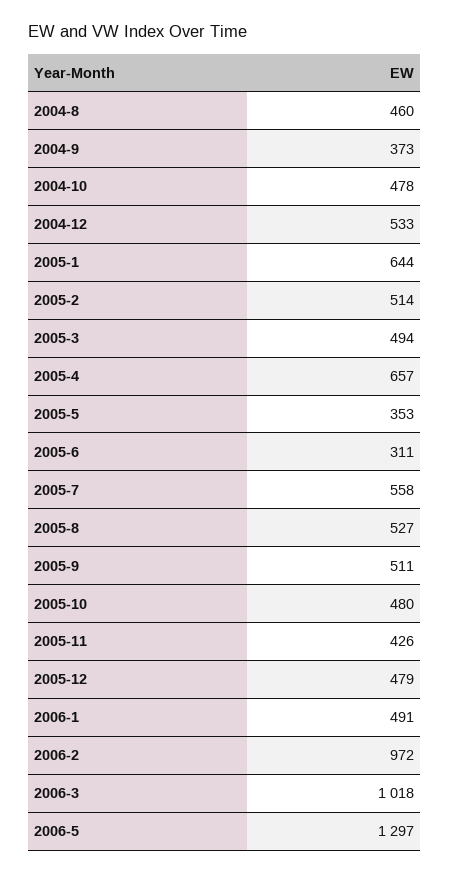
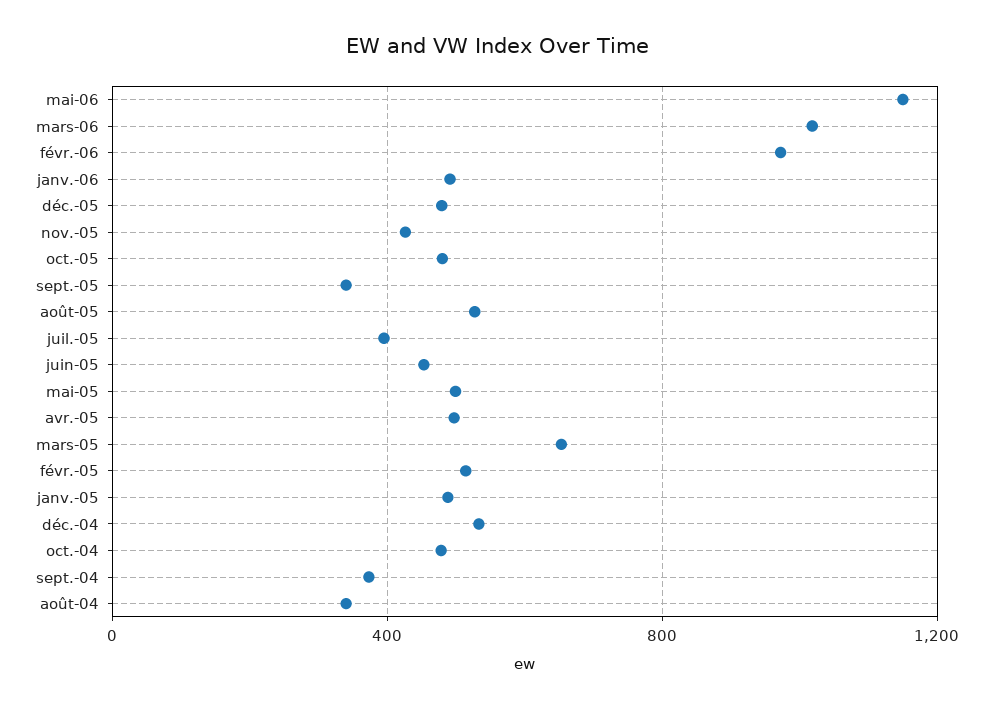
2004-8: 460 -> 350
2005-1: 644 -> 500
2005-3: 494 -> 650
2005-4: 657 -> 500
2005-5: 353 -> 500
2005-6: 311 -> 450
2005-7: 558 -> 400
2005-9: 511 -> 350
2006-5: 1297 -> 1150

